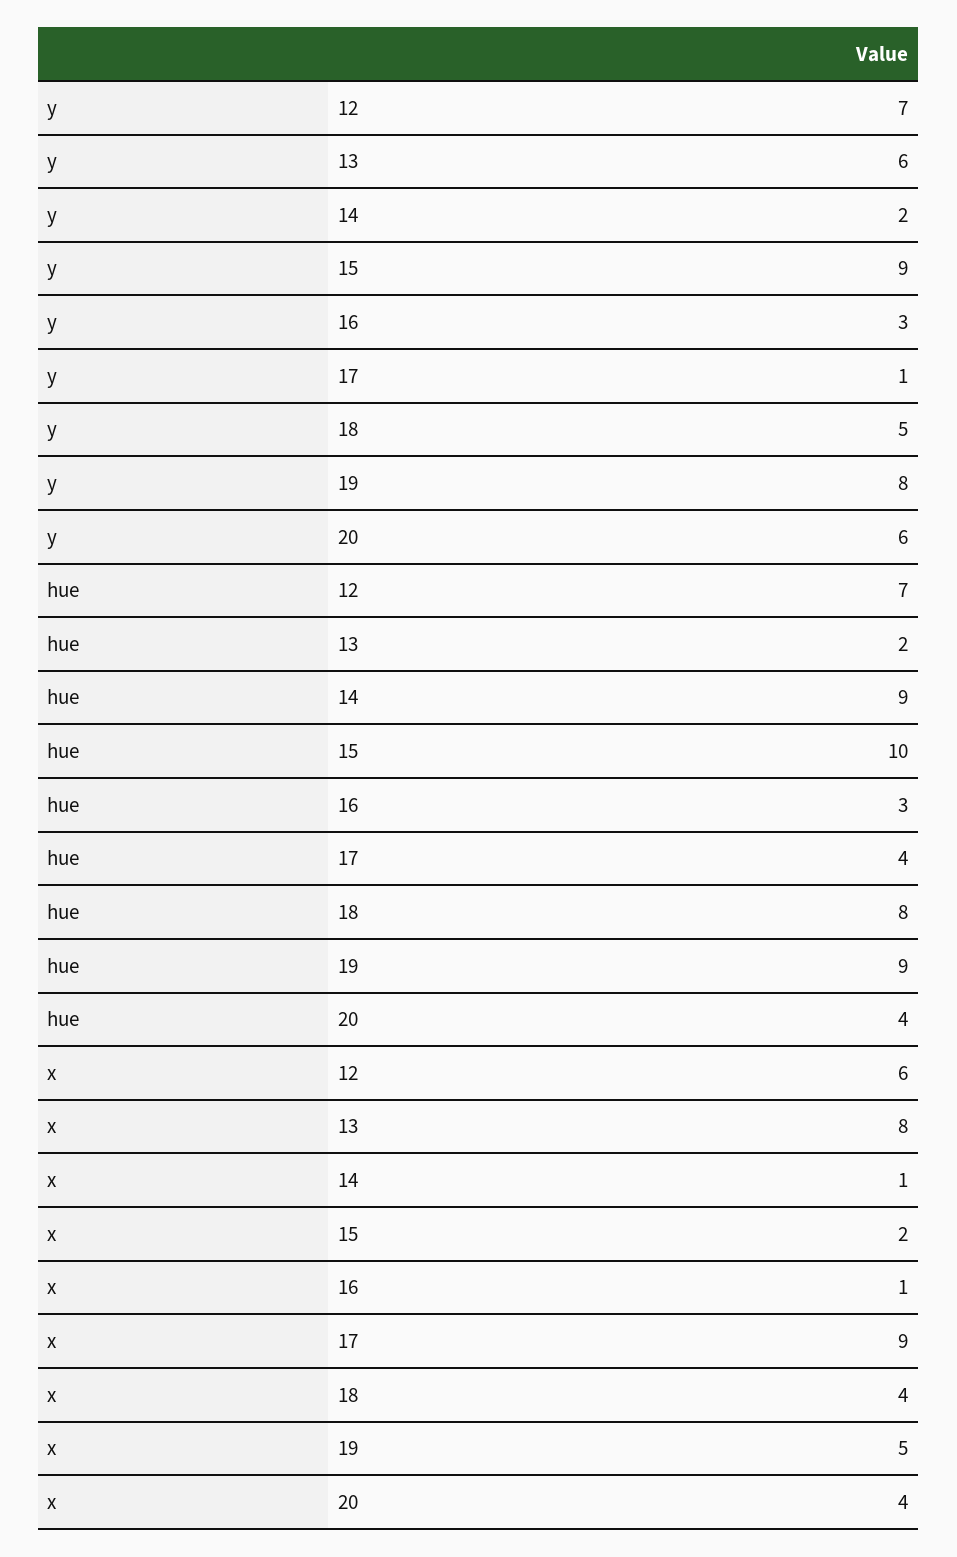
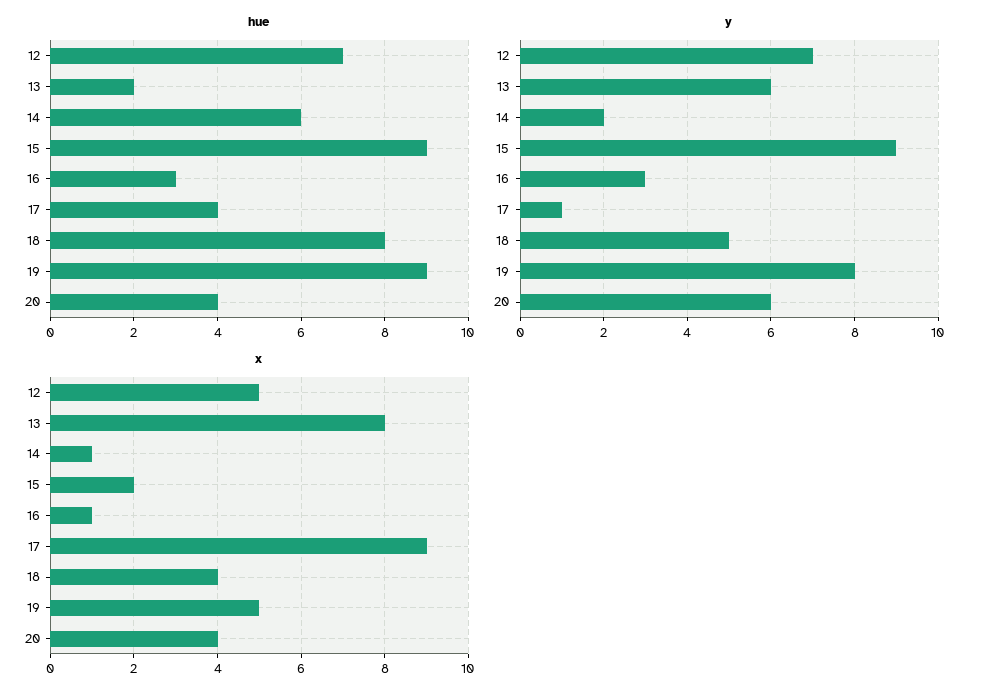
hue, 14: 9 -> 6
hue, 15: 10 -> 9
x, 12: 6 -> 5

